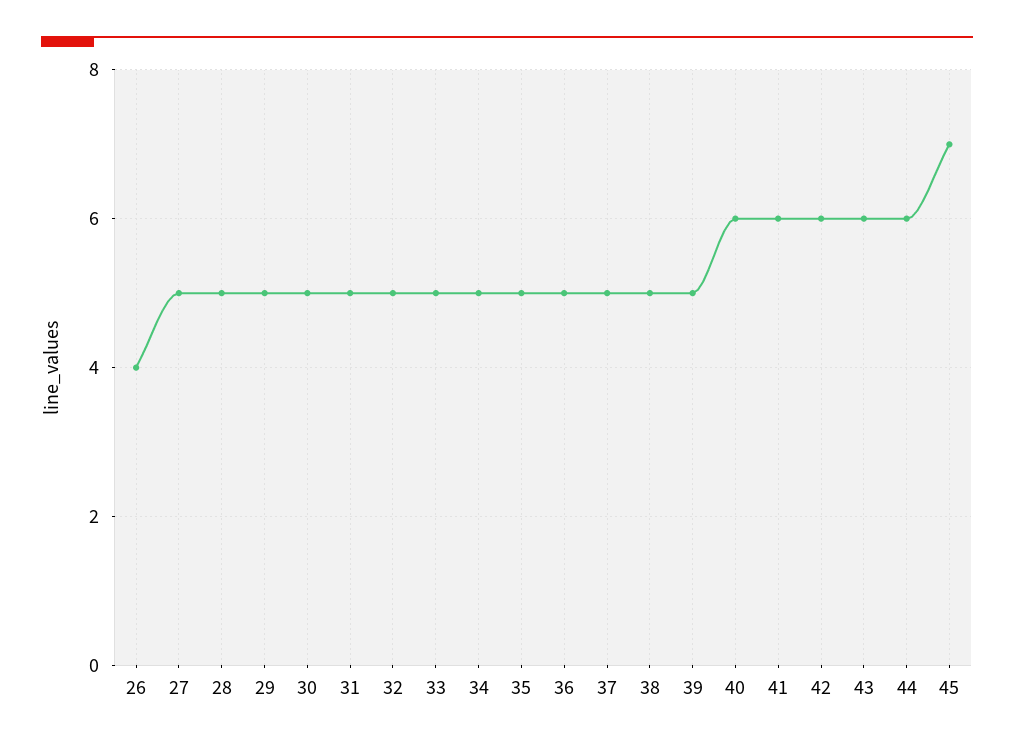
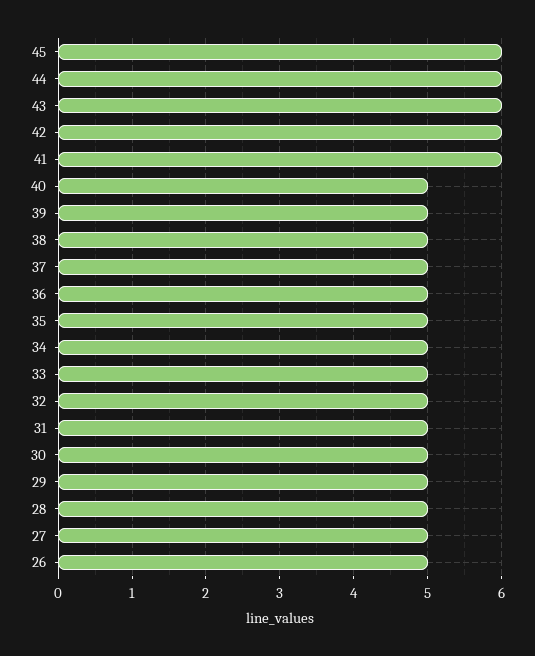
26: 4 -> 5
40: 6 -> 5
45: 7 -> 6

